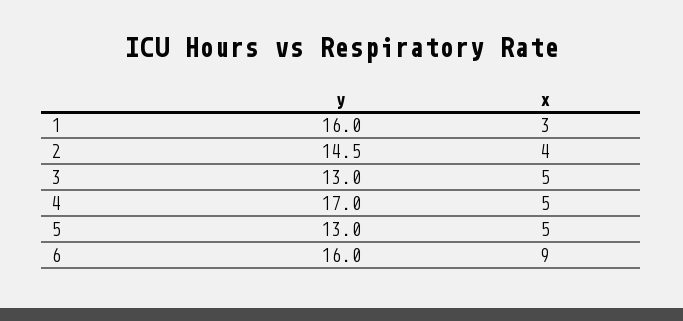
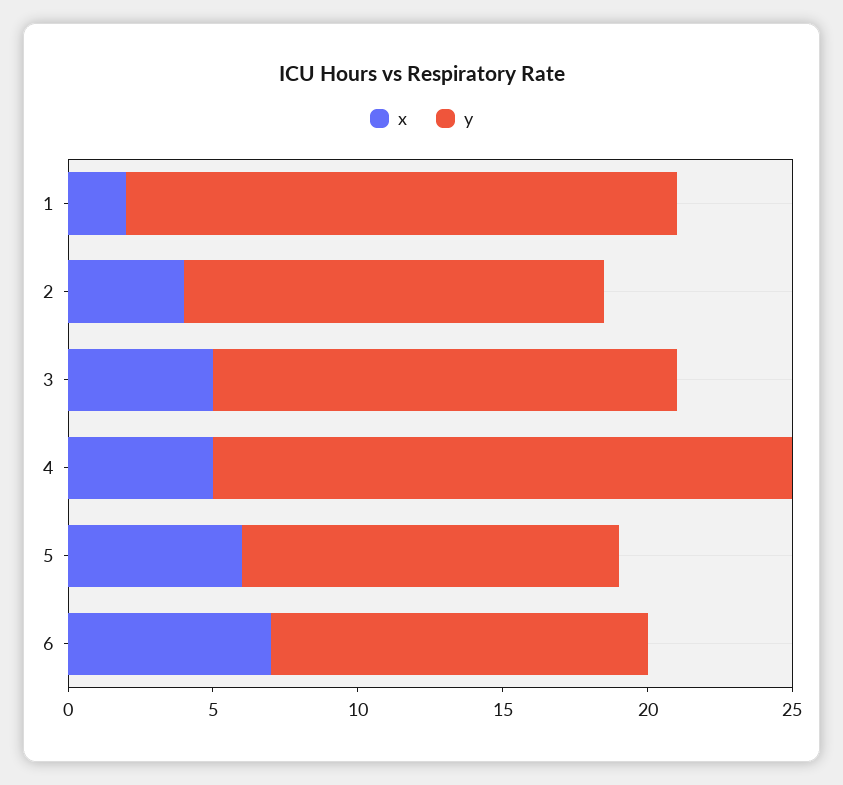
y, 1: 16 -> 19
x, 1: 3 -> 2
y, 3: 13 -> 16
y, 4: 17 -> 20
x, 5: 5 -> 6
y, 6: 16 -> 13
x, 6: 9 -> 7

